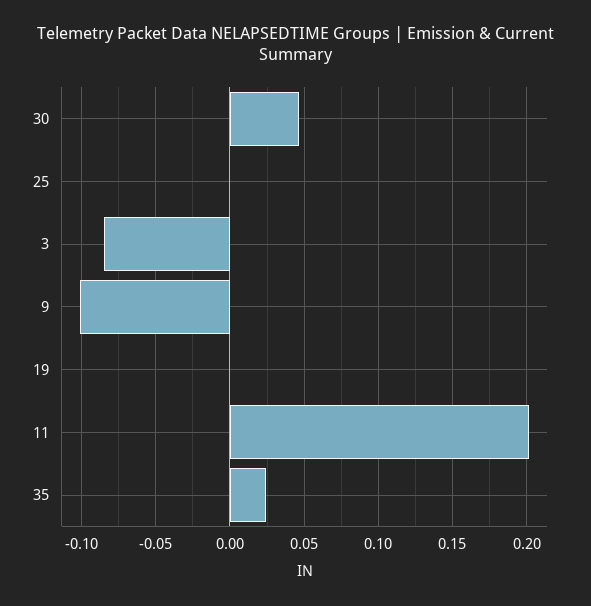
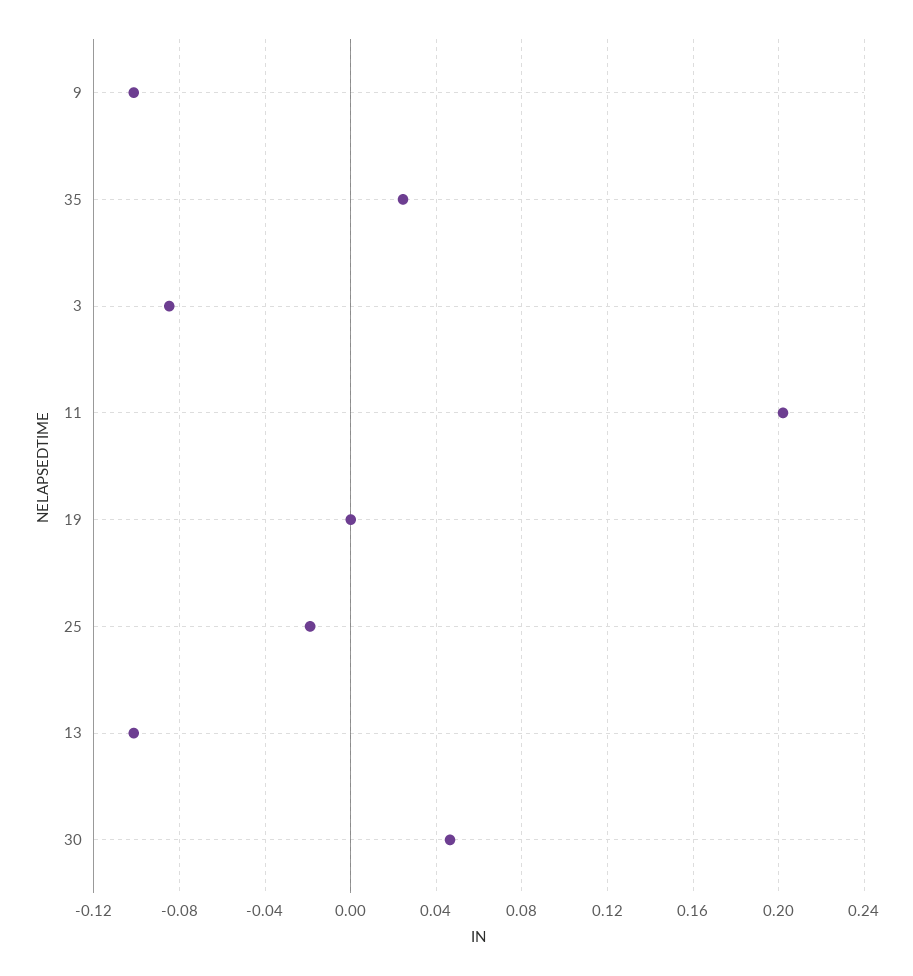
25: 0 -> -0.02
13: none -> -0.1

